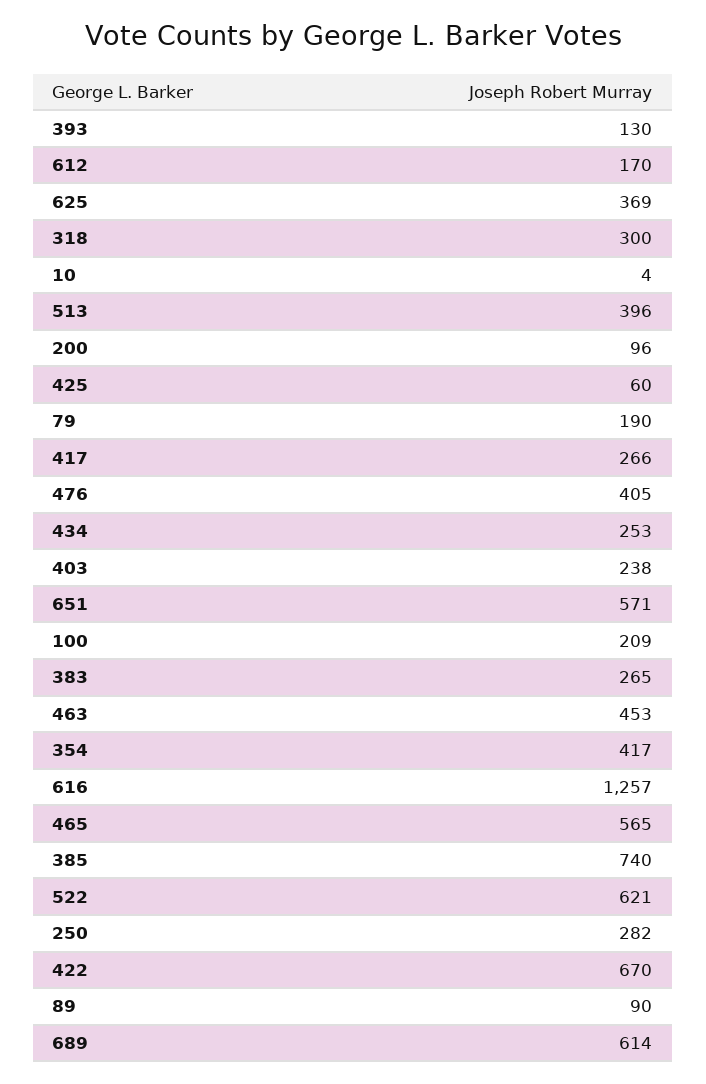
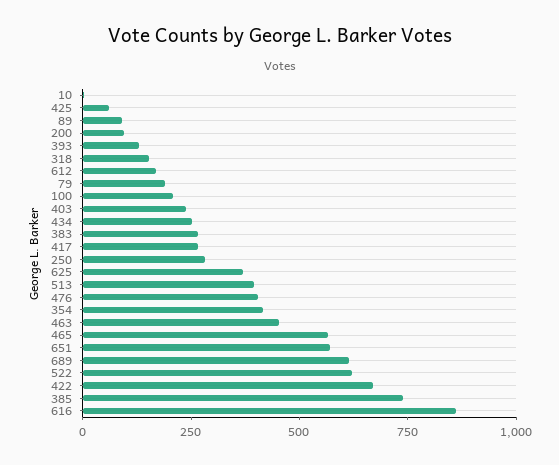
318: 300 -> 150
616: 1257 -> 850

